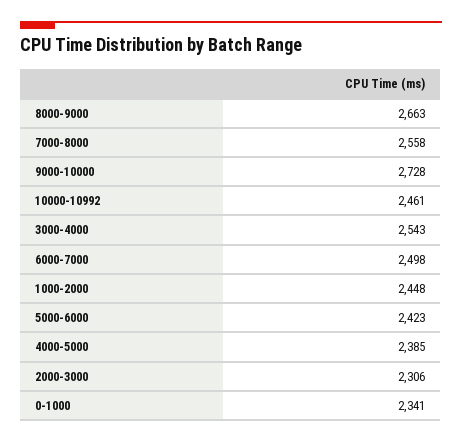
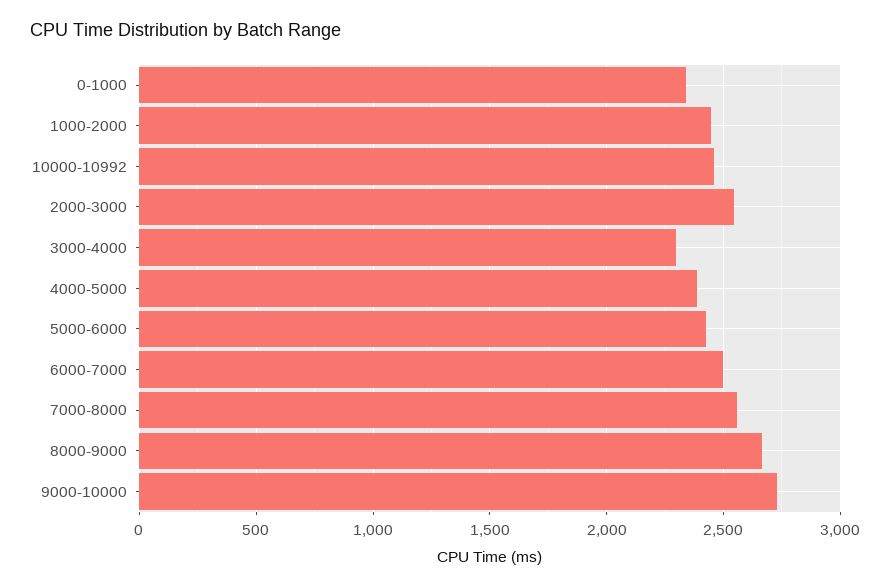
3000-4000: 2543 -> 2300
2000-3000: 2306 -> 2550

